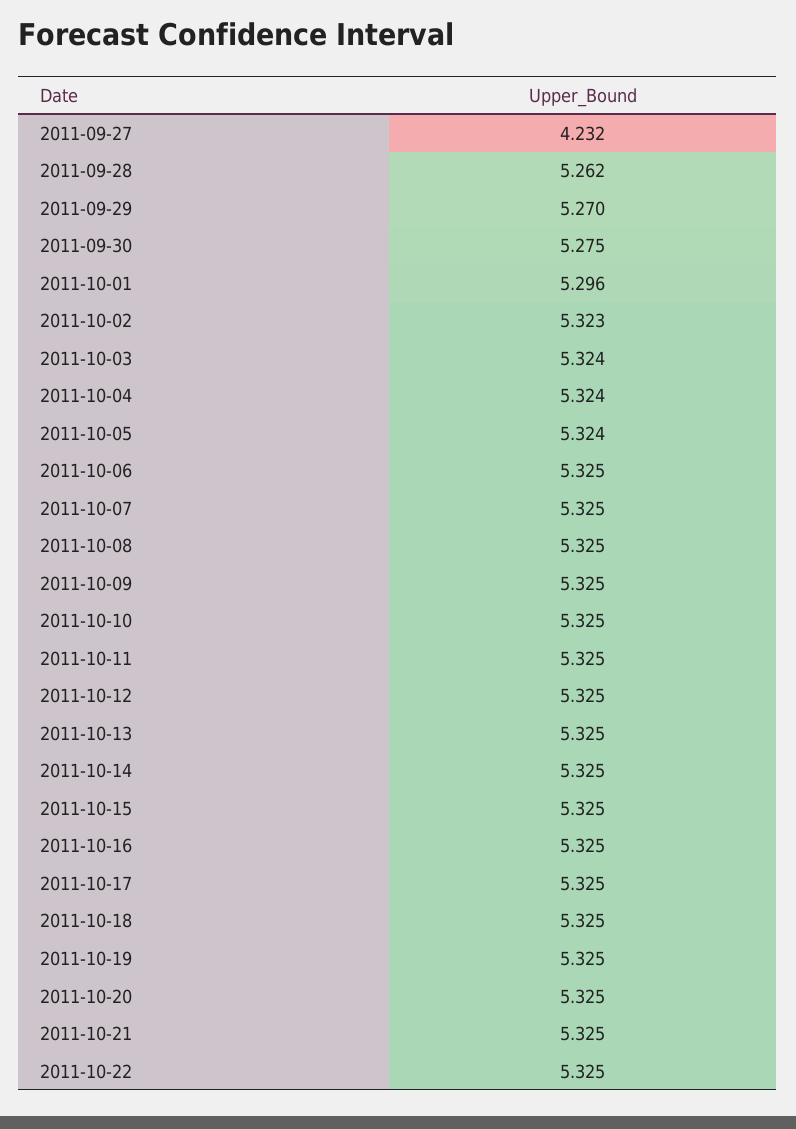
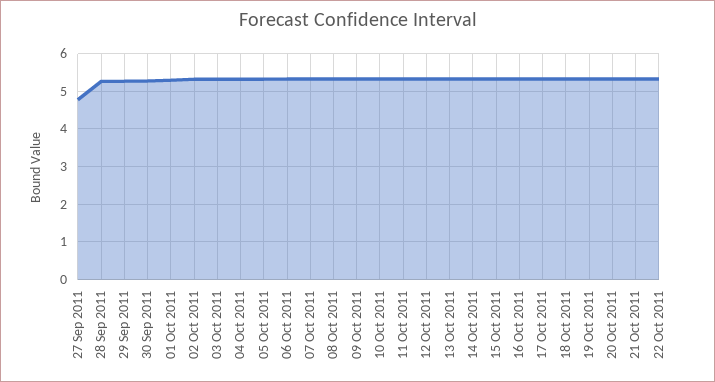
2011-09-27: 4.232 -> 4.8

